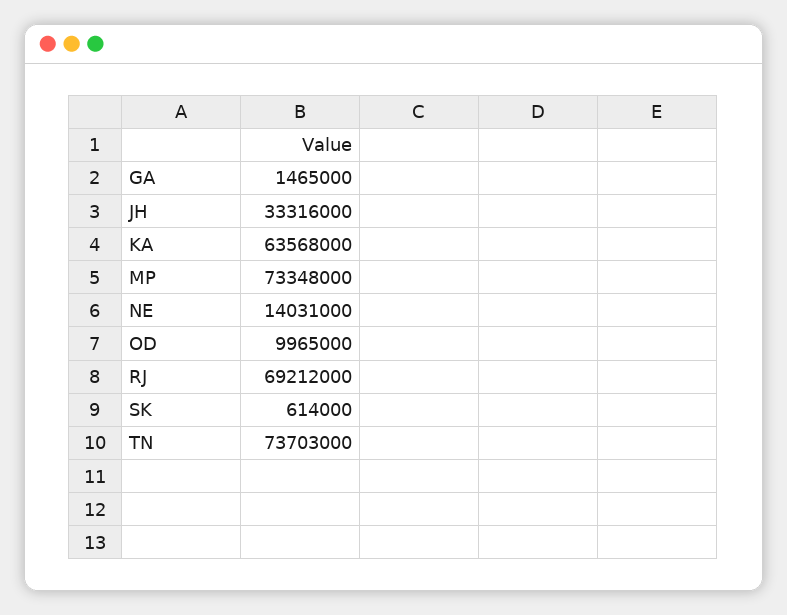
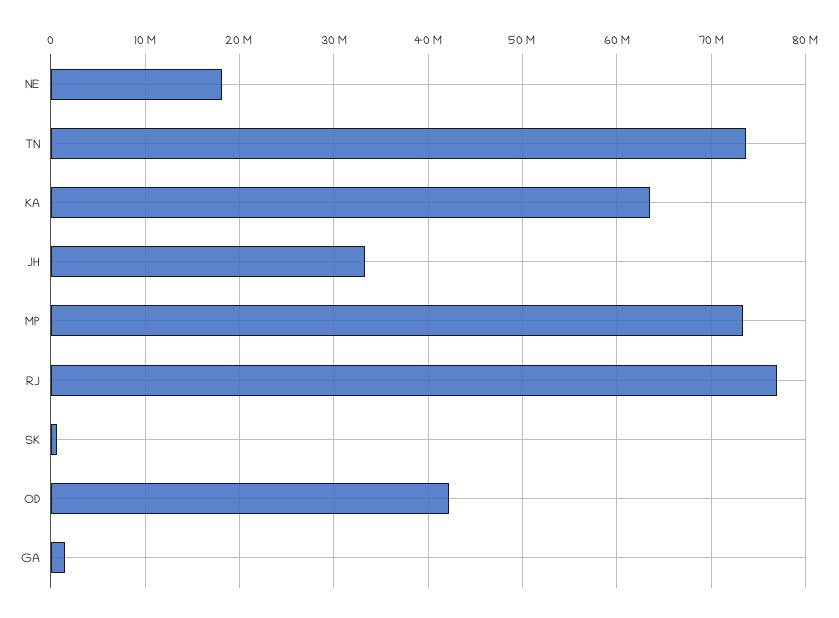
NE: 14031000 -> 18000000
OD: 9965000 -> 42000000
RJ: 69212000 -> 77000000

